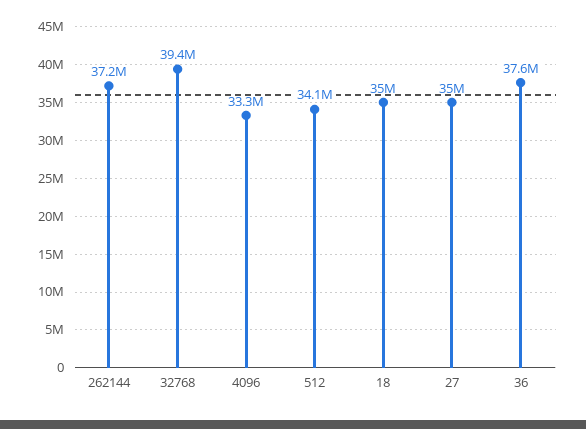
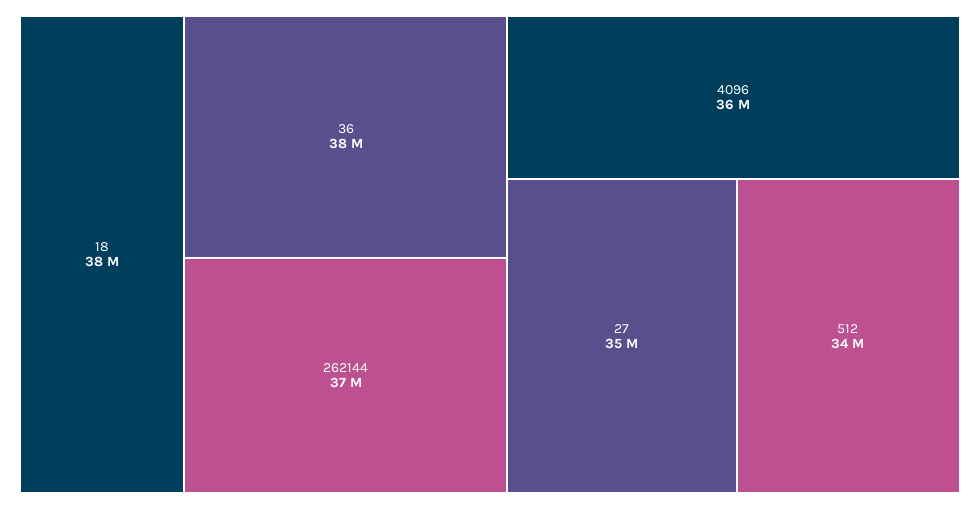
32768: 39400000 -> none
4096: 33300000 -> 36000000
18: 35000000 -> 38000000

